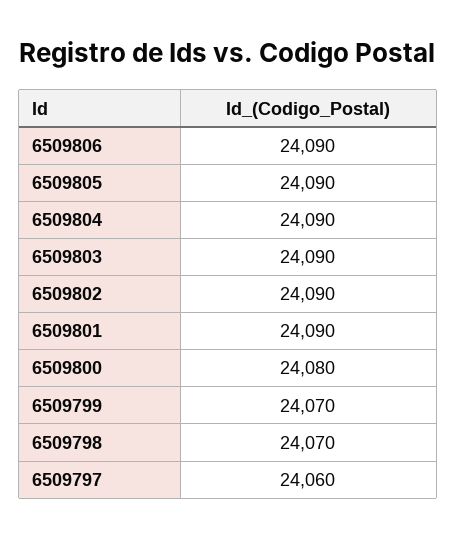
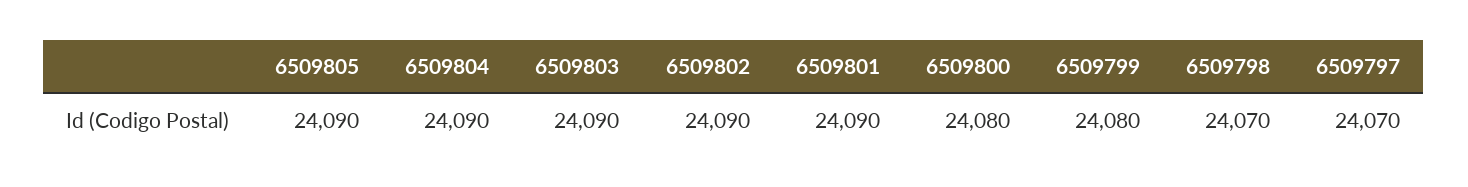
6509806: 24090 -> none
6509799: 24070 -> 24080
6509797: 24060 -> 24070

